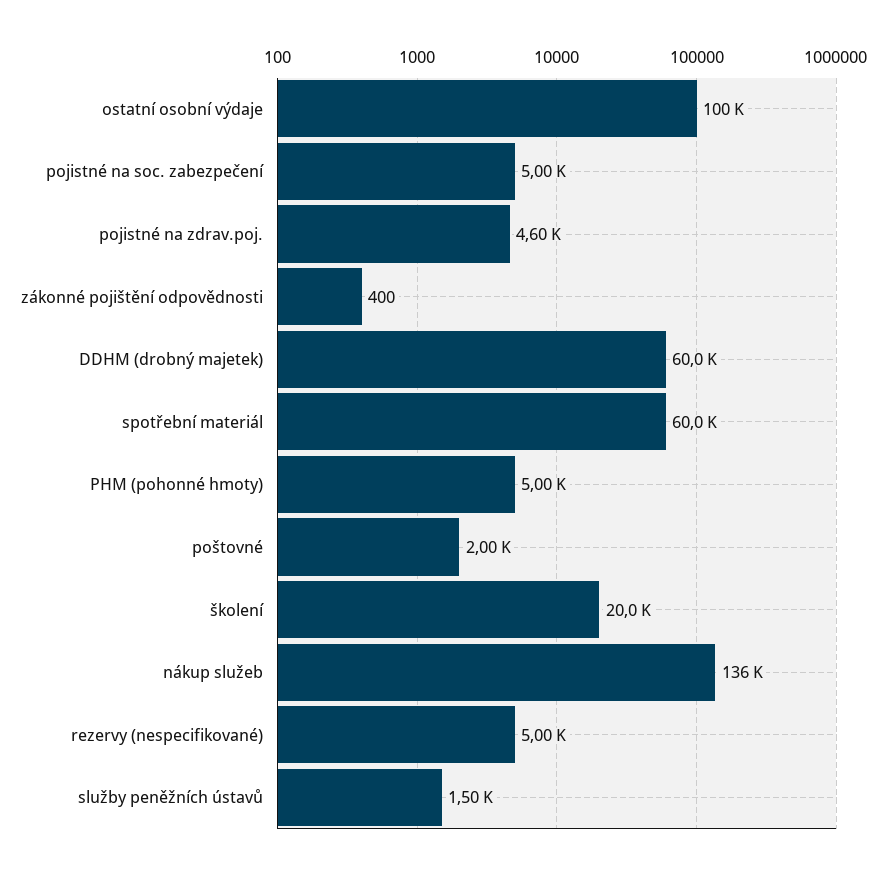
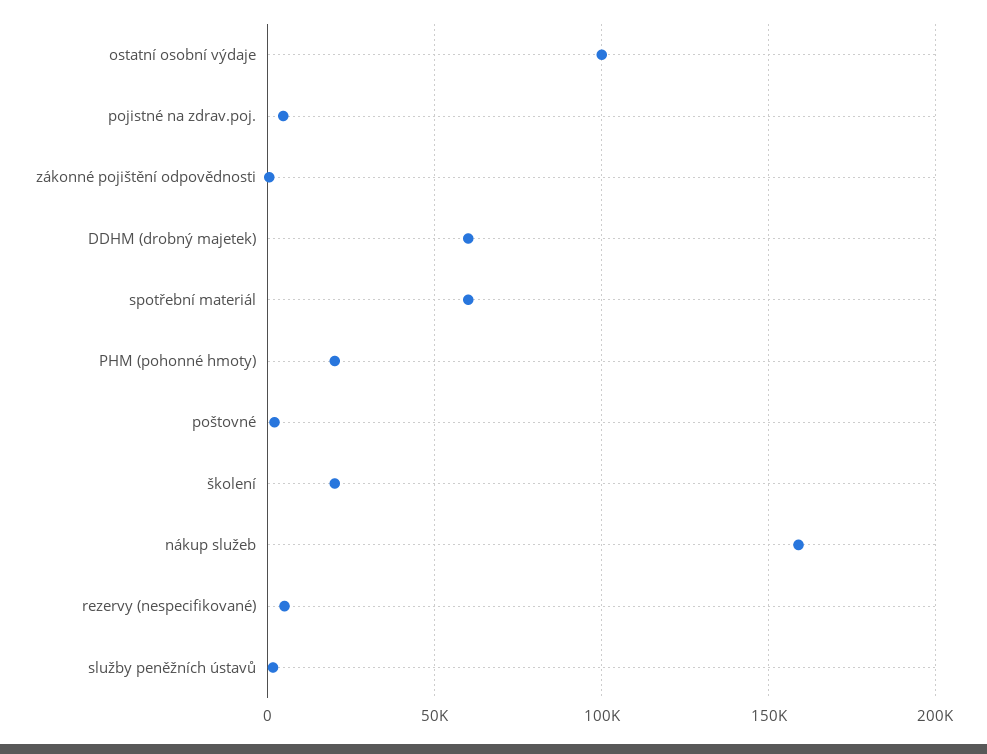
pojistné na soc. zabezpečení: 5000 -> none
PHM (pohonné hmoty): 5000 -> 20000
nákup služeb: 136000 -> 160000

